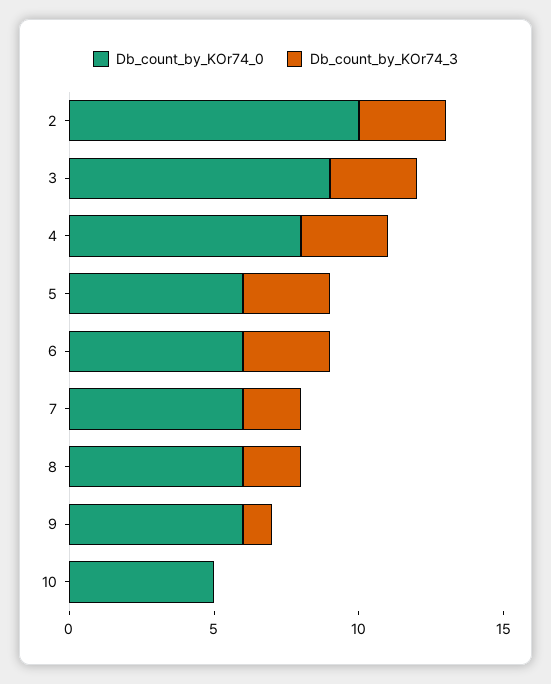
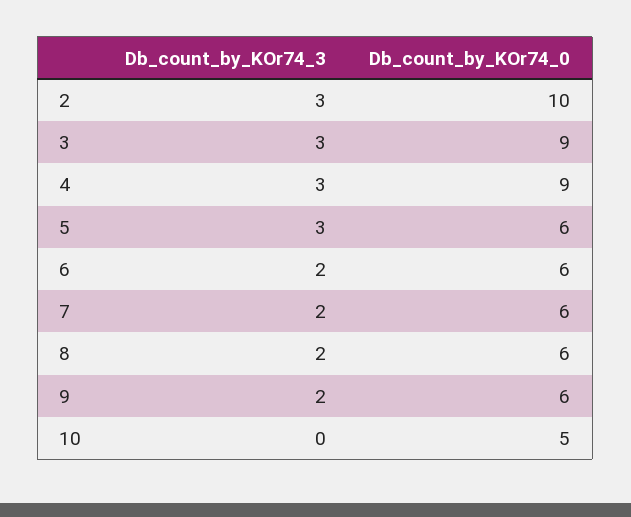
Db_count_by_KOr74_0, 4: 8 -> 9
Db_count_by_KOr74_3, 6: 3 -> 2
Db_count_by_KOr74_3, 9: 1 -> 2

